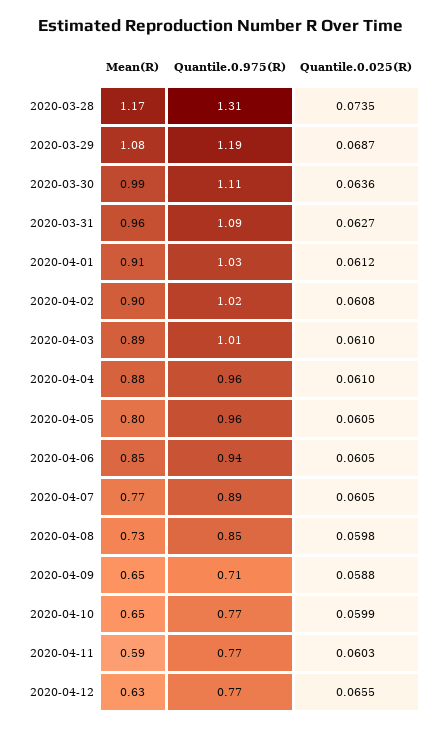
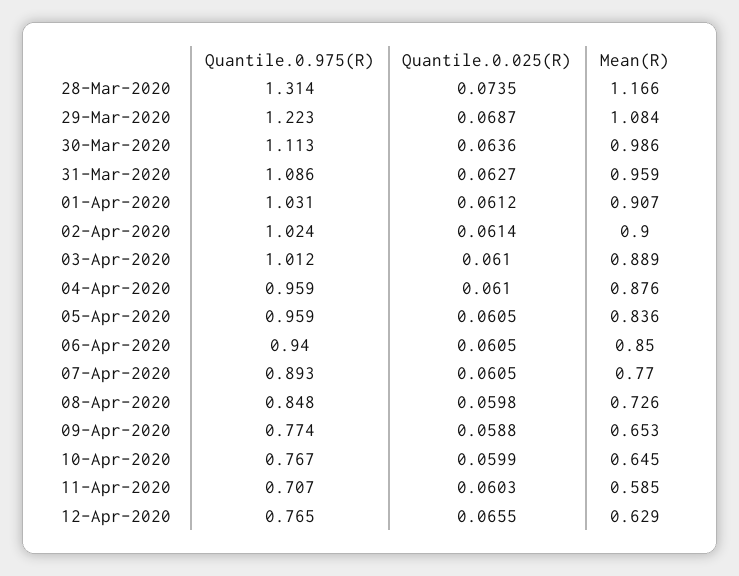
Quantile.0.975(R), 2020-03-29: 1.19 -> 1.223
Quantile.0.025(R), 2020-04-02: 0.0608 -> 0.0614
Mean(R), 2020-04-05: 0.8 -> 0.836
Quantile.0.975(R), 2020-04-09: 0.71 -> 0.774
Quantile.0.975(R), 2020-04-11: 0.77 -> 0.707

